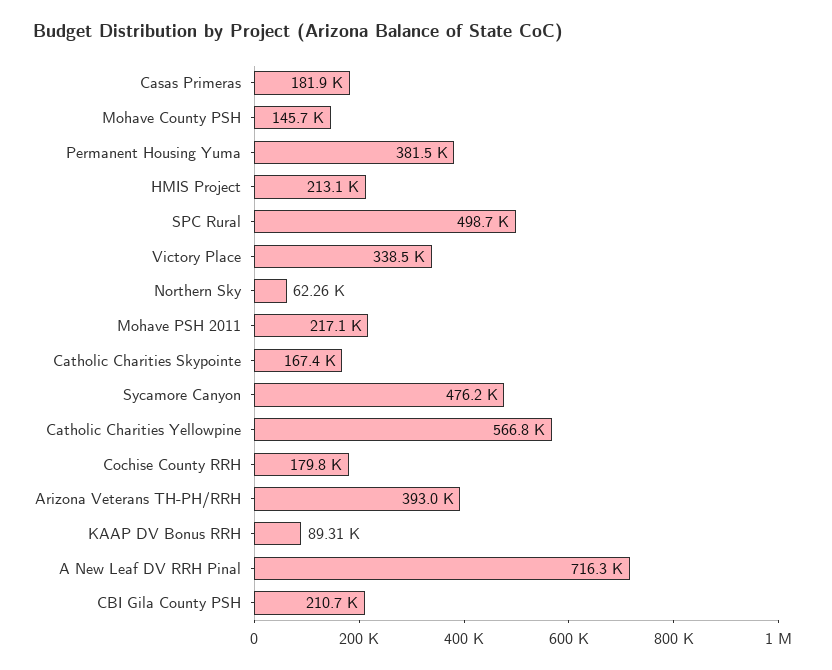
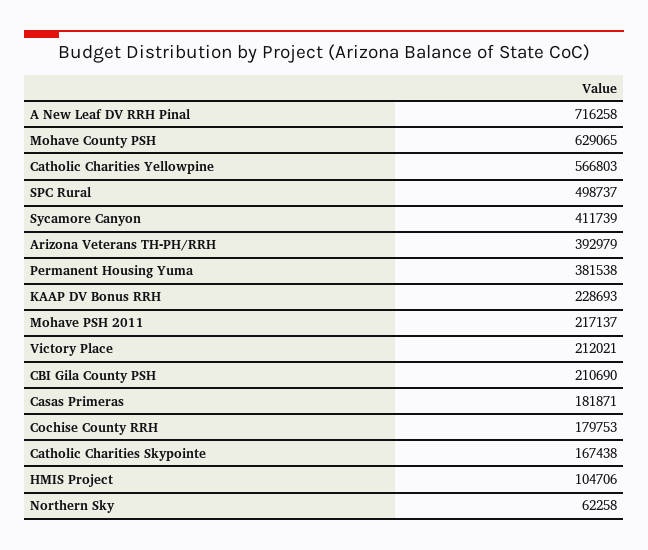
Mohave County PSH: 145700 -> 629065
HMIS Project: 213100 -> 104706
Victory Place: 338500 -> 212021
Sycamore Canyon: 476200 -> 411739
KAAP DV Bonus RRH: 89310 -> 228693

